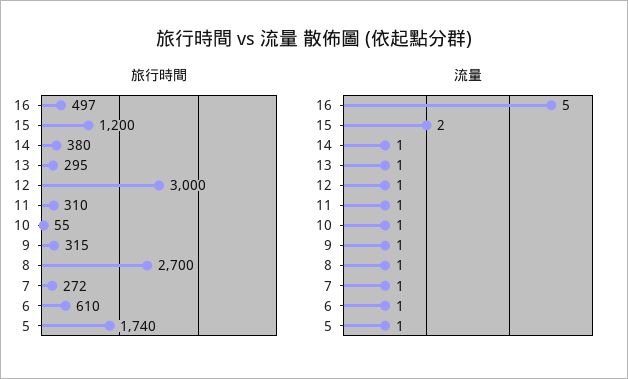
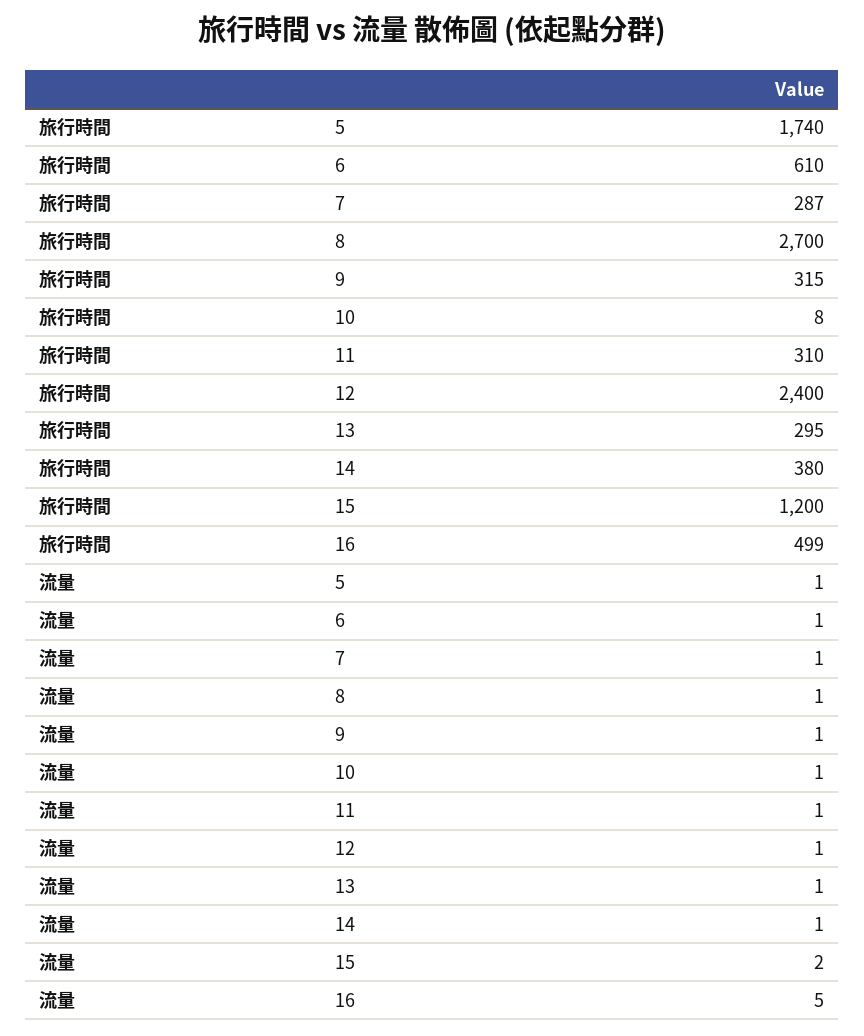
旅行時間, 16: 497 -> 499
旅行時間, 12: 3000 -> 2400
旅行時間, 10: 55 -> 8
旅行時間, 7: 272 -> 287

